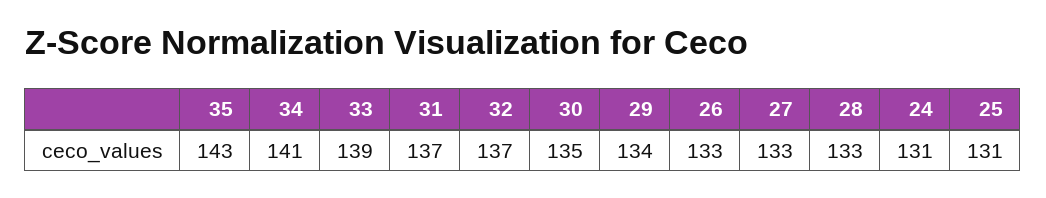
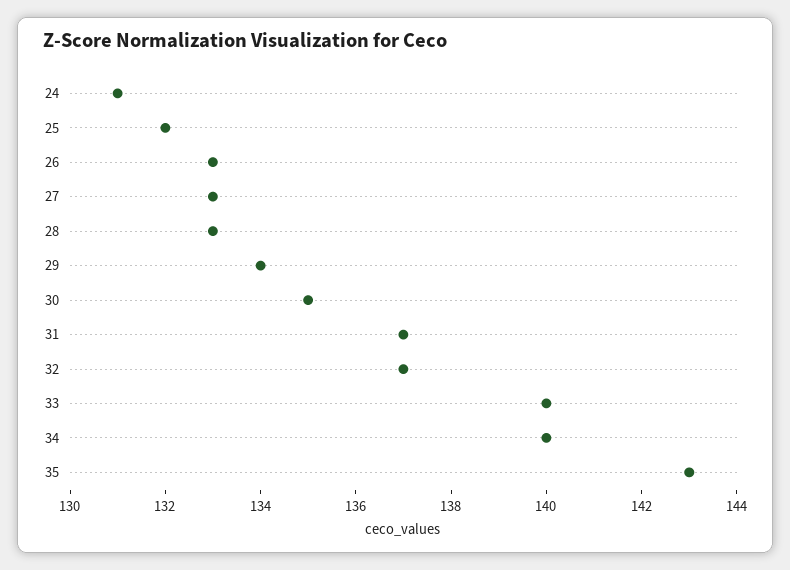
34: 141 -> 140
33: 139 -> 140
25: 131 -> 132

